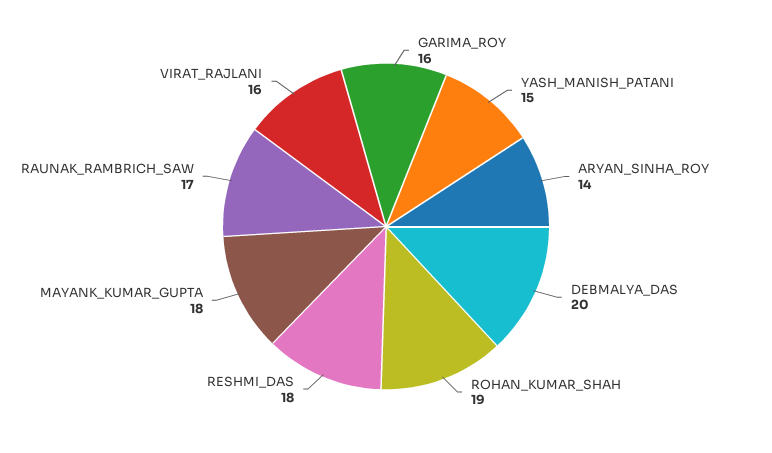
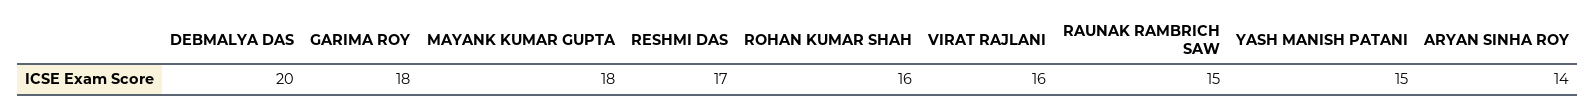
GARIMA_ROY: 16 -> 18
ROHAN_KUMAR_SHAH: 19 -> 16
RESHMI_DAS: 18 -> 17
RAUNAK_RAMBRICH_SAW: 17 -> 15

